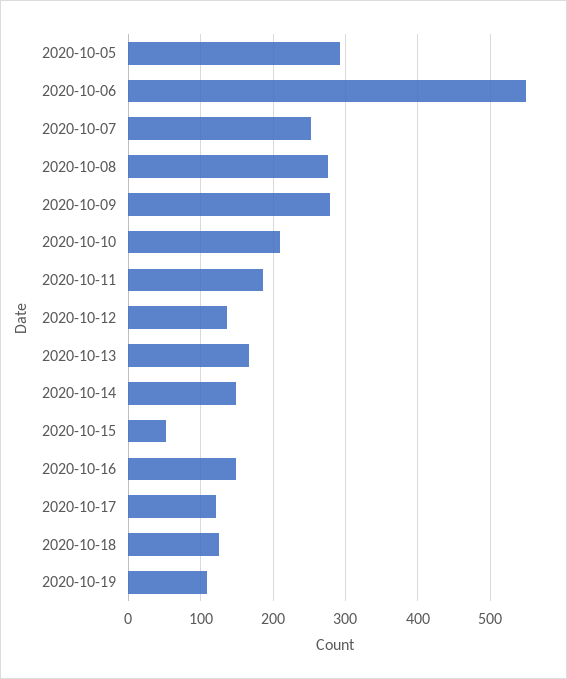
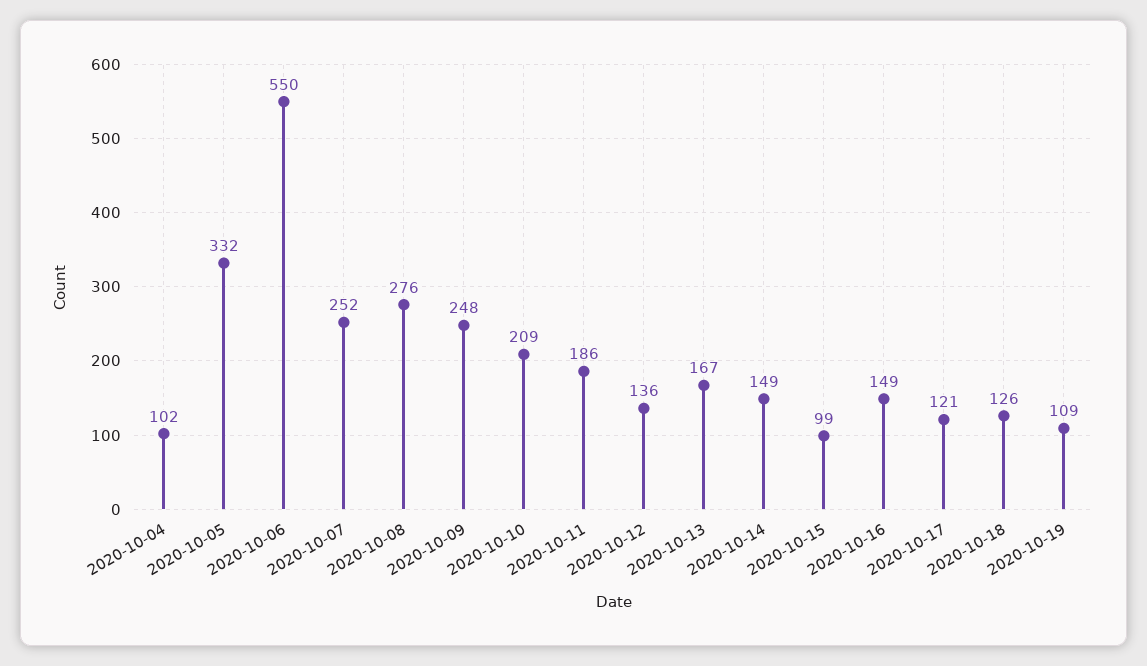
2020-10-05: 290 -> 332
2020-10-09: 280 -> 248
2020-10-15: 50 -> 99
2020-10-04: none -> 102

